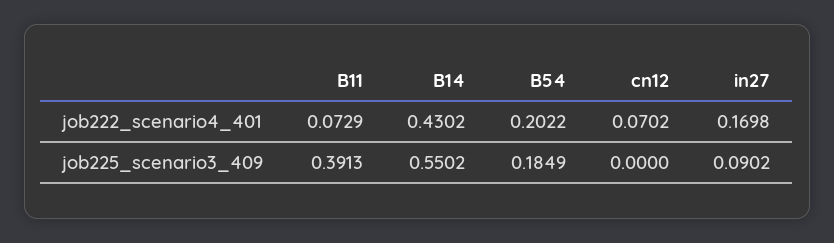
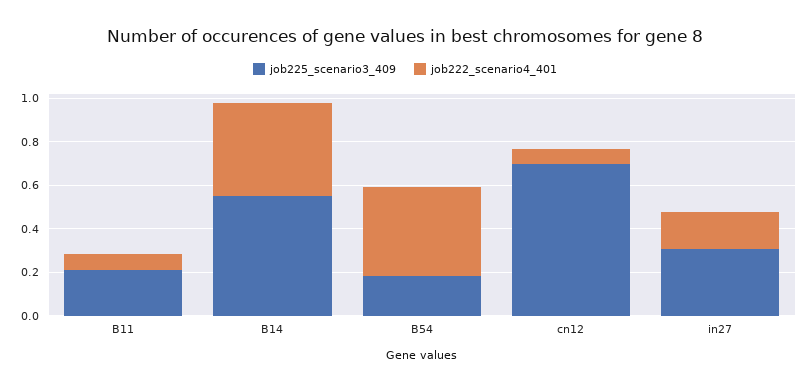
job222_scenario4_401, B54: 0.2022 -> 0.4
job225_scenario3_409, B11: 0.3913 -> 0.2
job225_scenario3_409, cn12: 0 -> 0.7
job225_scenario3_409, in27: 0.0902 -> 0.3

